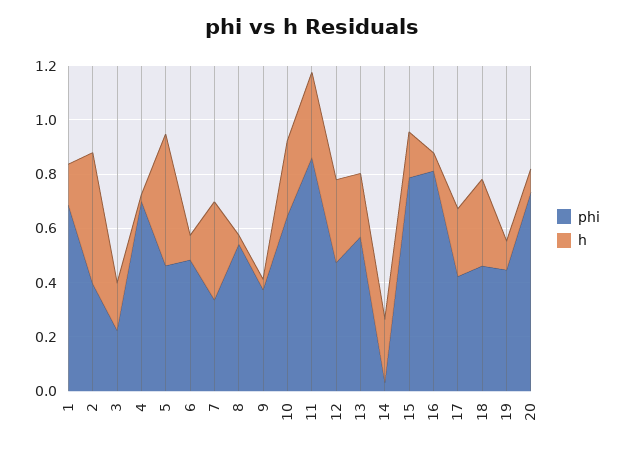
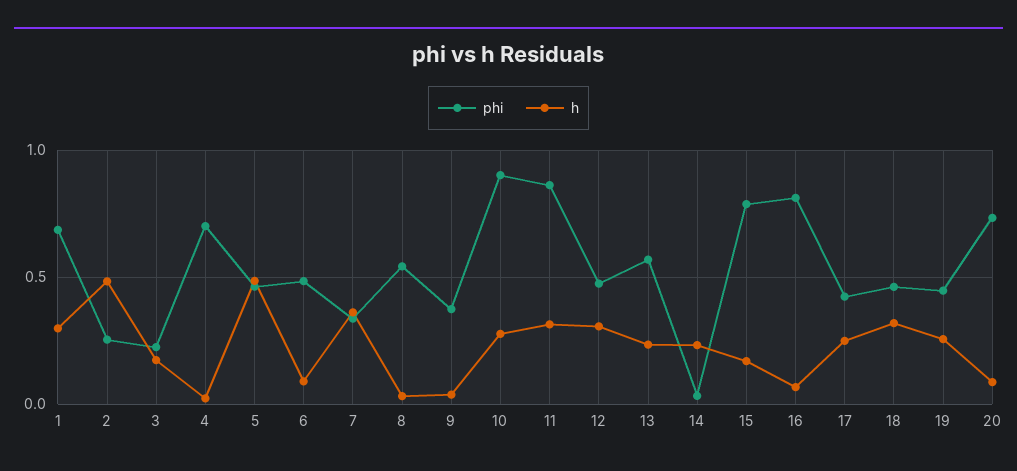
h, 1: 0.15 -> 0.3
phi, 2: 0.4 -> 0.25
phi, 10: 0.65 -> 0.9
h, 19: 0.1 -> 0.25

